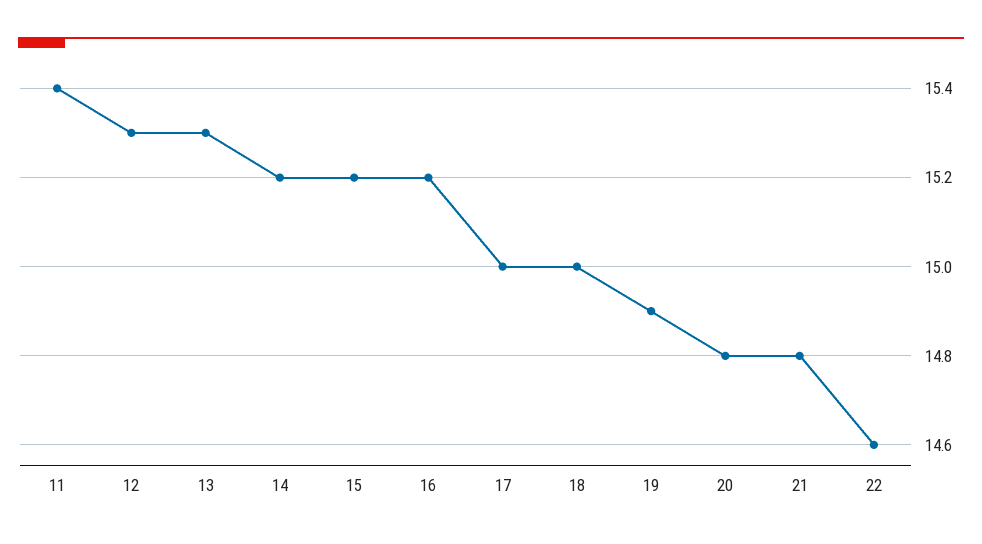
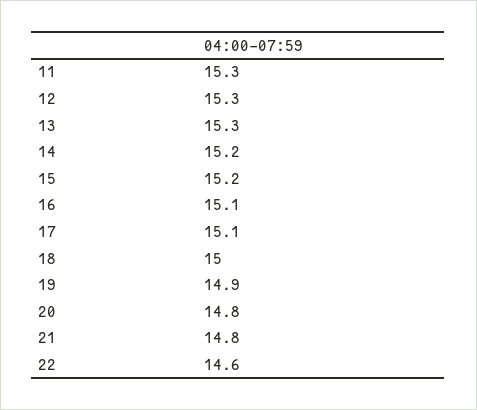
11: 15.4 -> 15.3
16: 15.2 -> 15.1
17: 15 -> 15.1

